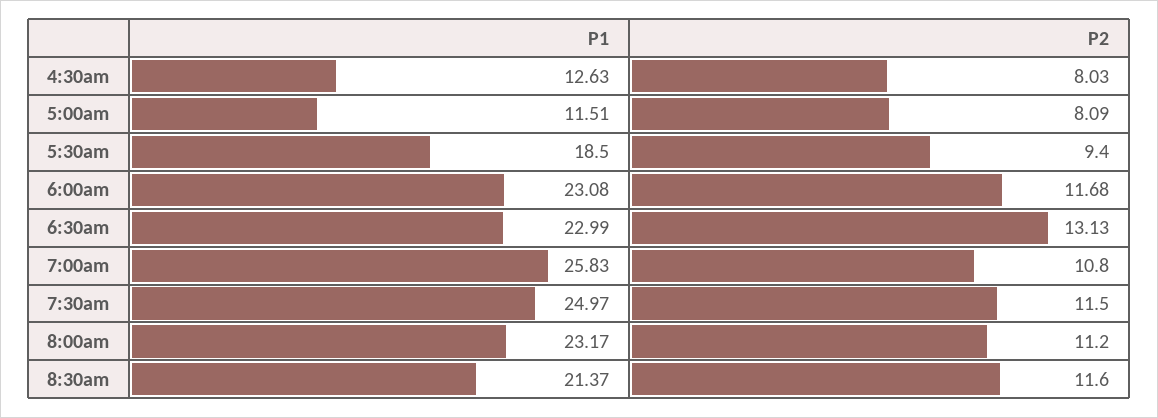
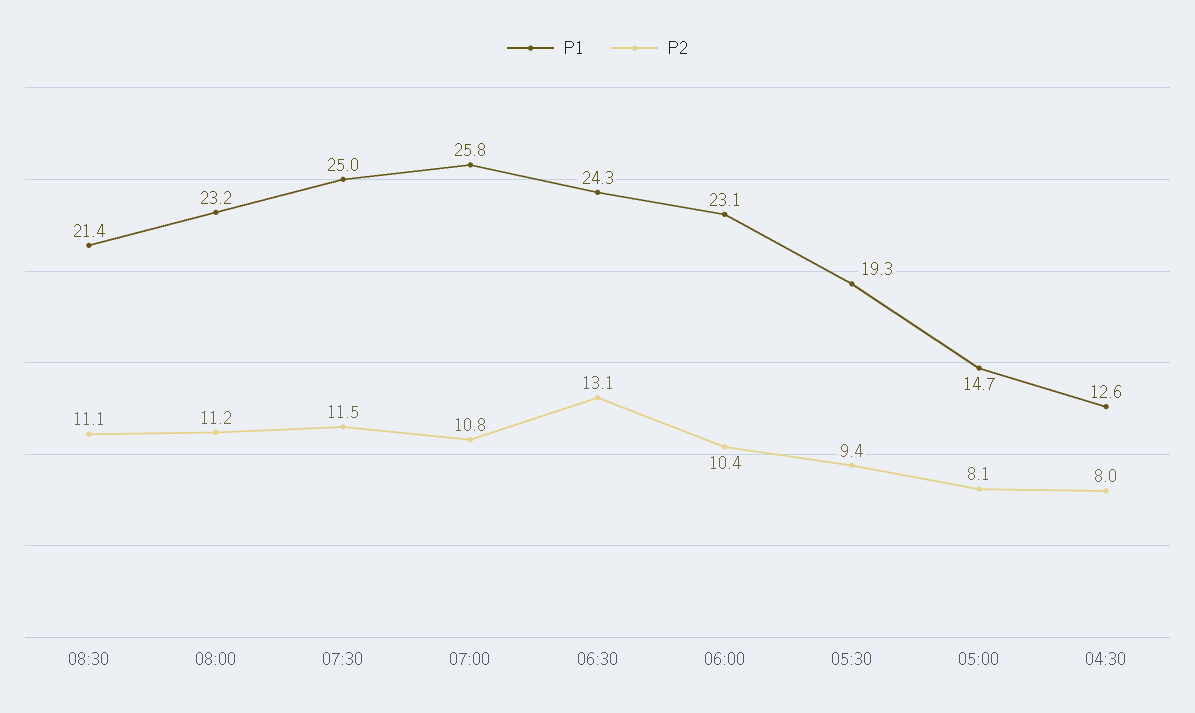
P1, 5:00am: 11.51 -> 14.7
P1, 5:30am: 18.5 -> 19.3
P2, 6:00am: 11.68 -> 10.4
P1, 6:30am: 22.99 -> 24.3
P2, 8:30am: 11.6 -> 11.1

